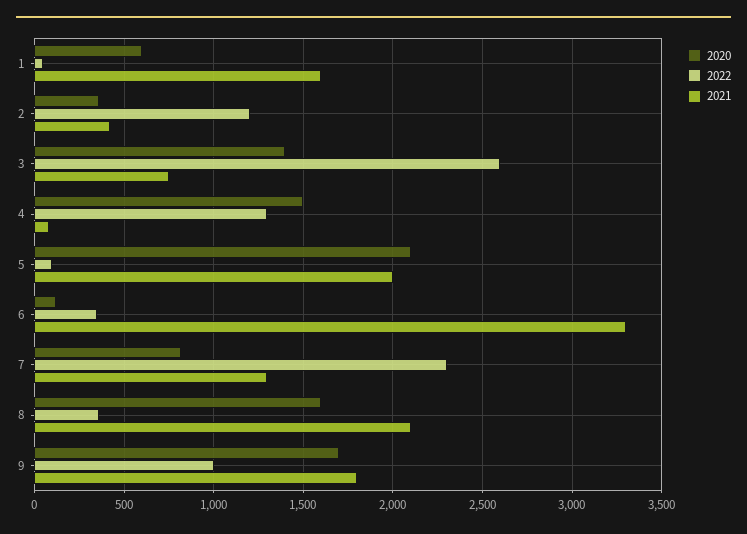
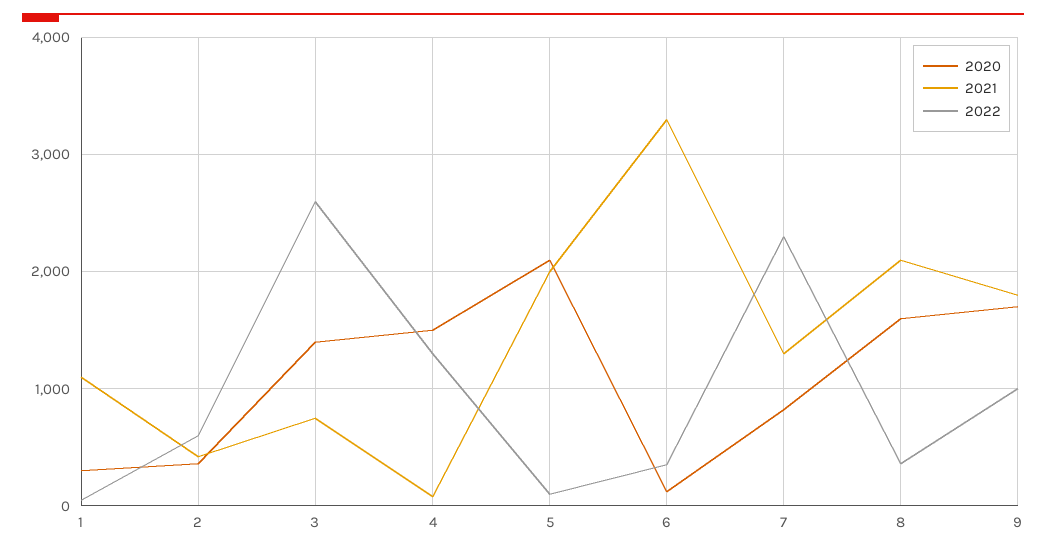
2020, 1: 600 -> 300
2021, 1: 1600 -> 1100
2022, 2: 1200 -> 600

